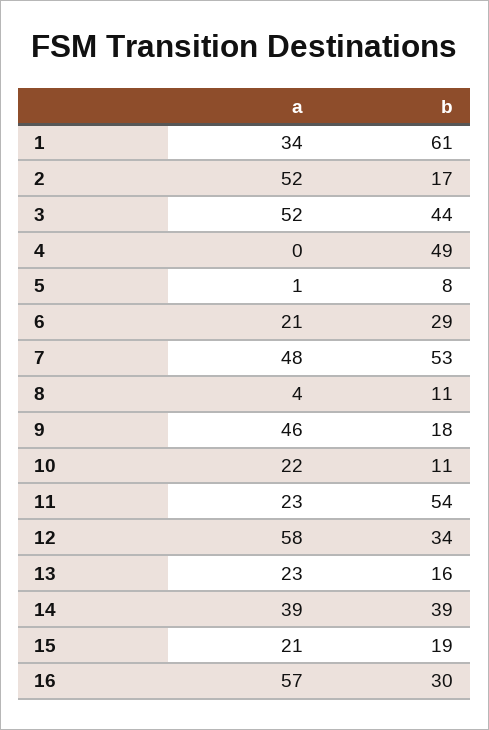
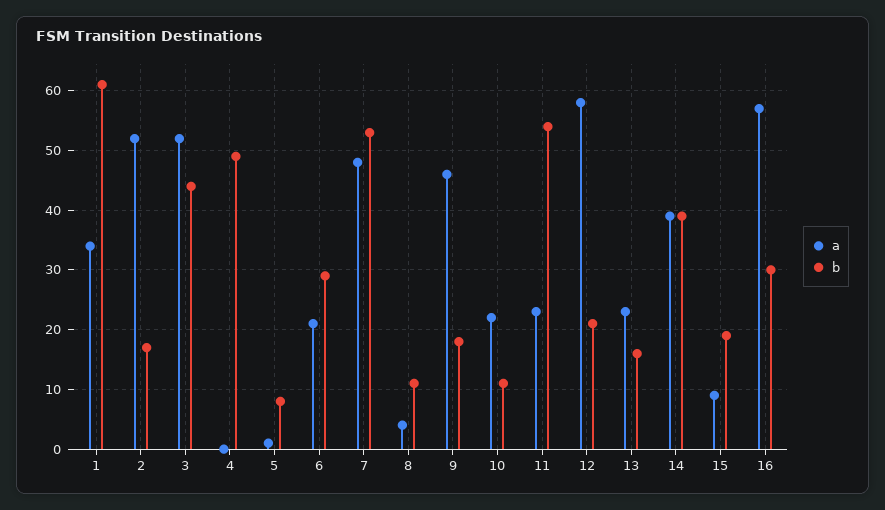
b, 12: 34 -> 20
a, 15: 21 -> 10

